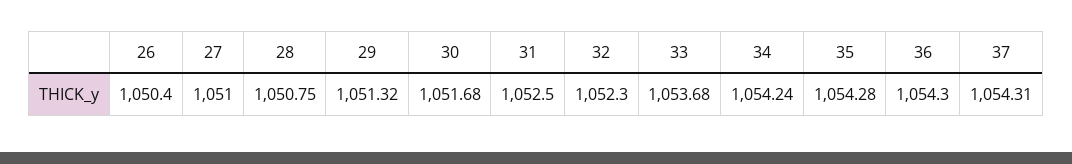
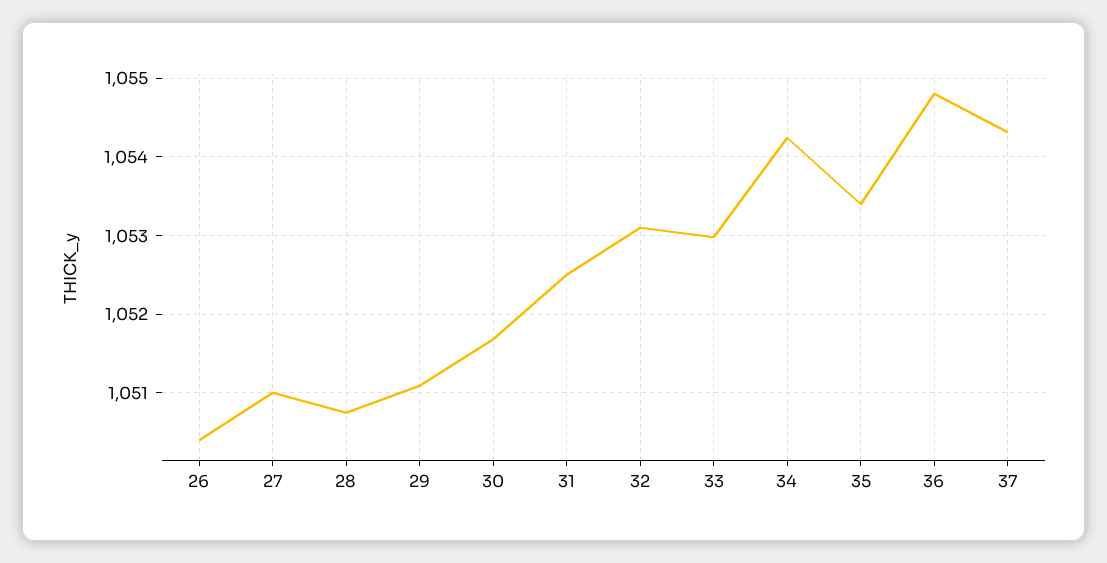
29: 1051.32 -> 1051.1
32: 1052.3 -> 1053.1
33: 1053.68 -> 1053
35: 1054.28 -> 1053.4
36: 1054.3 -> 1054.8

